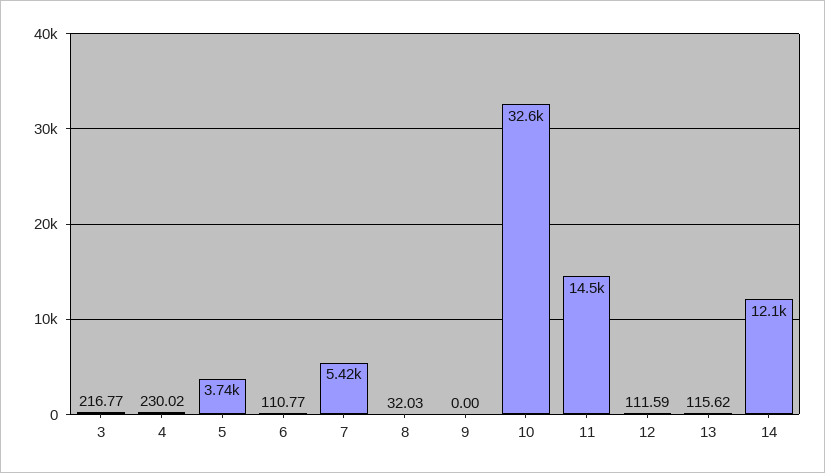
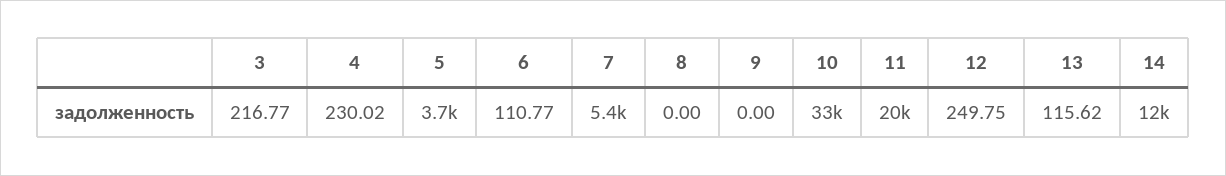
8: 32.03 -> 0
11: 14500 -> 20000
12: 111.59 -> 249.75

